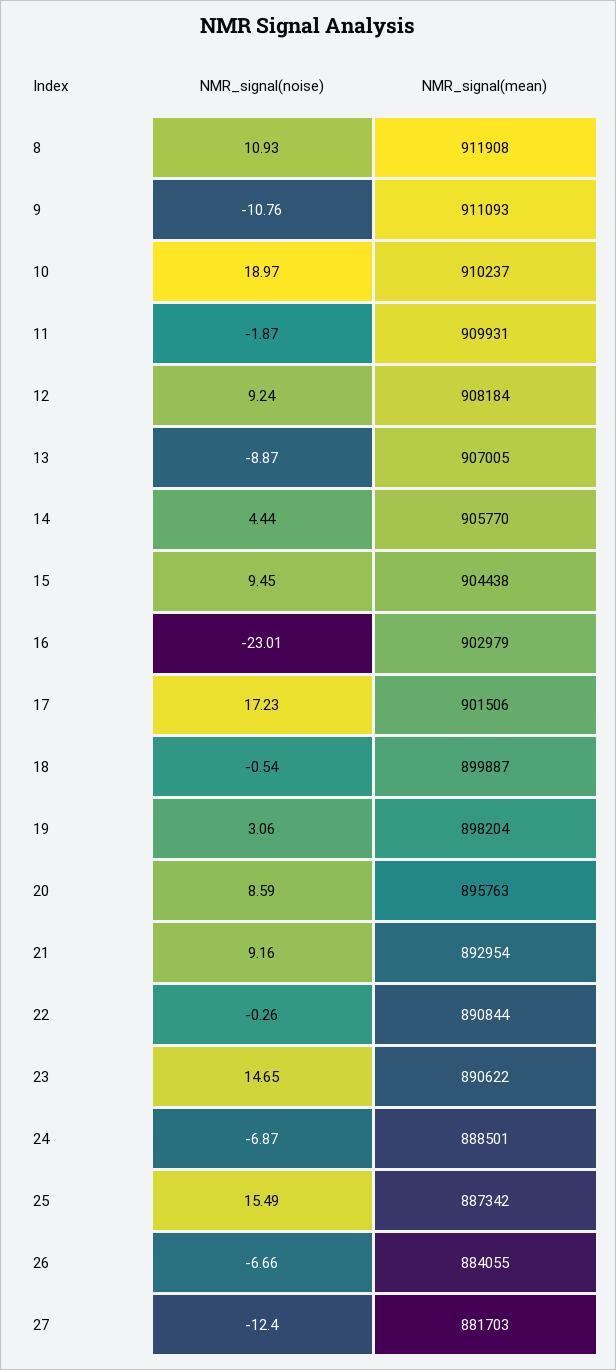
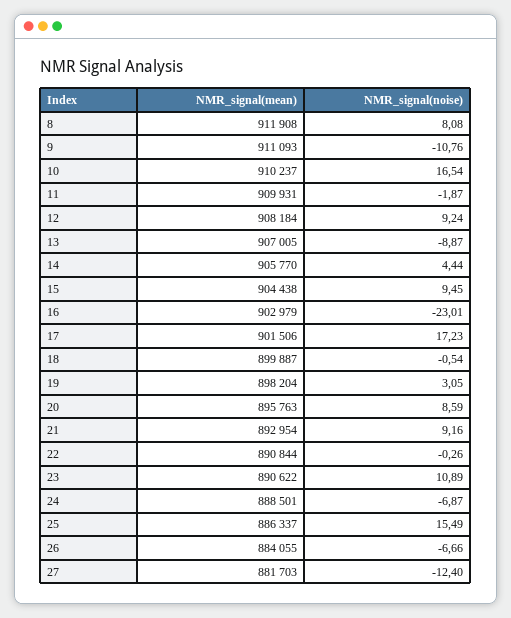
NMR_signal(noise), 8: 10.93 -> 8.08
NMR_signal(noise), 10: 18.97 -> 16.54
NMR_signal(noise), 19: 3.06 -> 3.05
NMR_signal(noise), 23: 14.65 -> 10.89
NMR_signal(mean), 25: 887342 -> 886337

